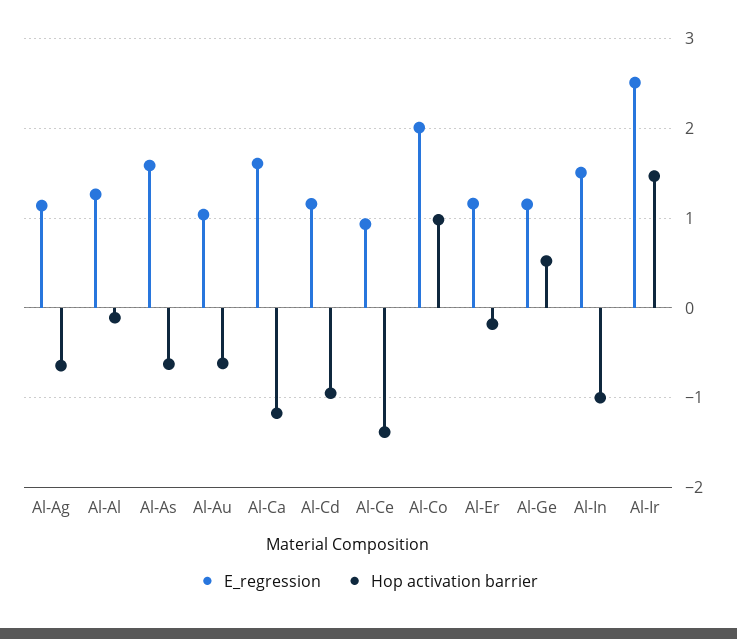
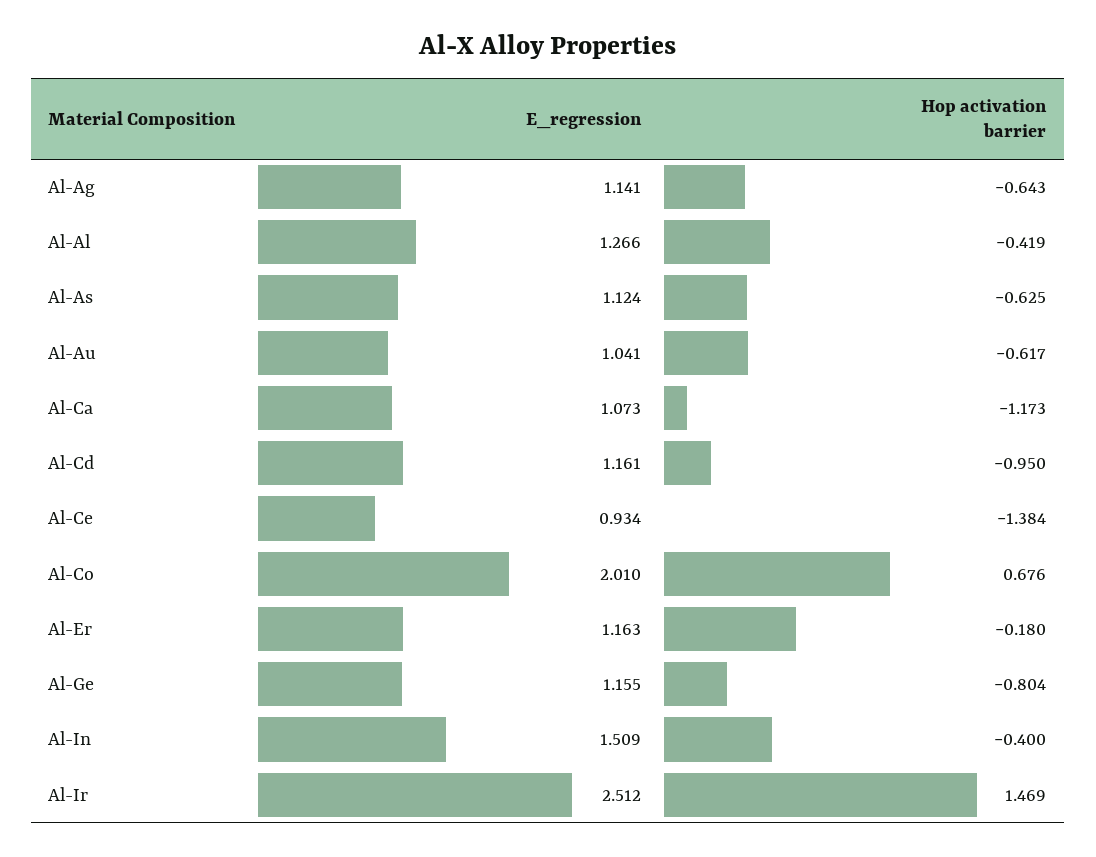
Hop activation barrier, Al-Al: -0.1 -> -0.419
E_regression, Al-As: 1.6 -> 1.124
E_regression, Al-Ca: 1.6 -> 1.073
Hop activation barrier, Al-Co: 1 -> 0.676
Hop activation barrier, Al-Ge: 0.5 -> -0.804
Hop activation barrier, Al-In: -1 -> -0.4

